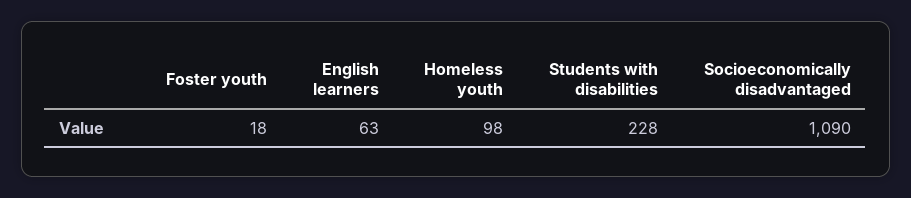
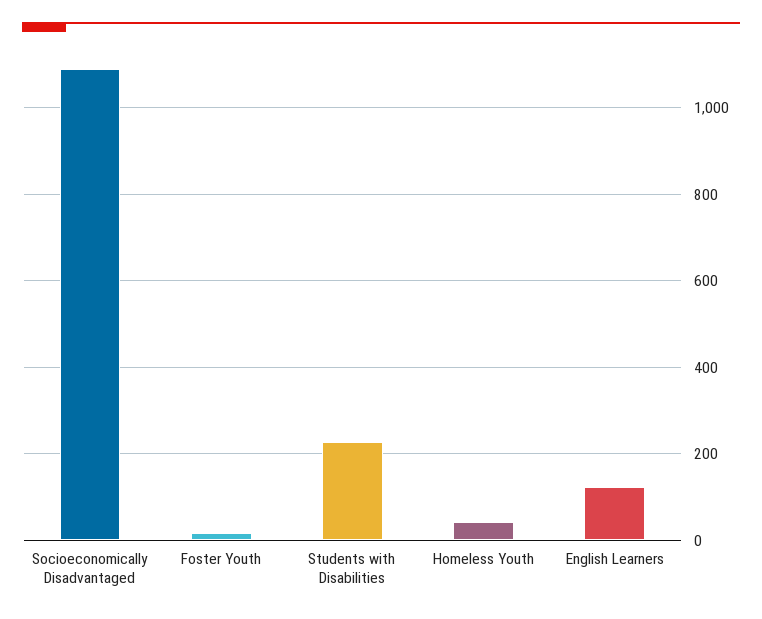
English learners: 63 -> 120
Homeless youth: 98 -> 40

